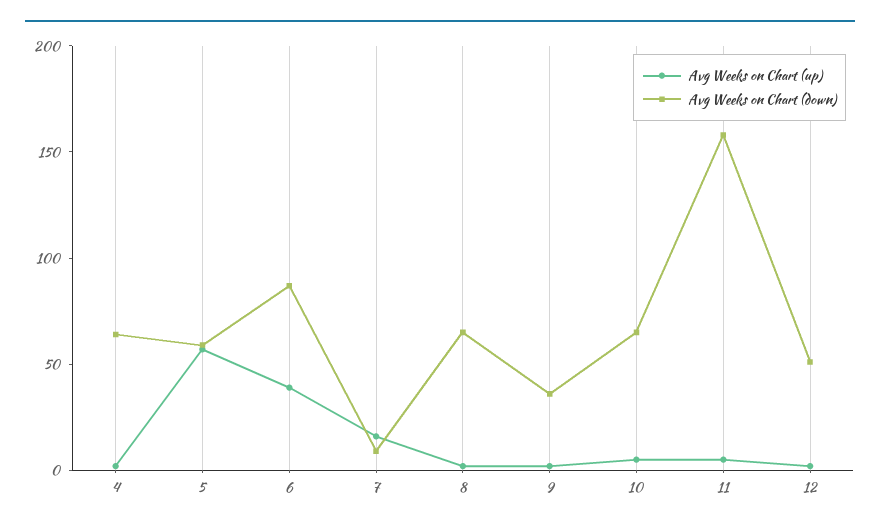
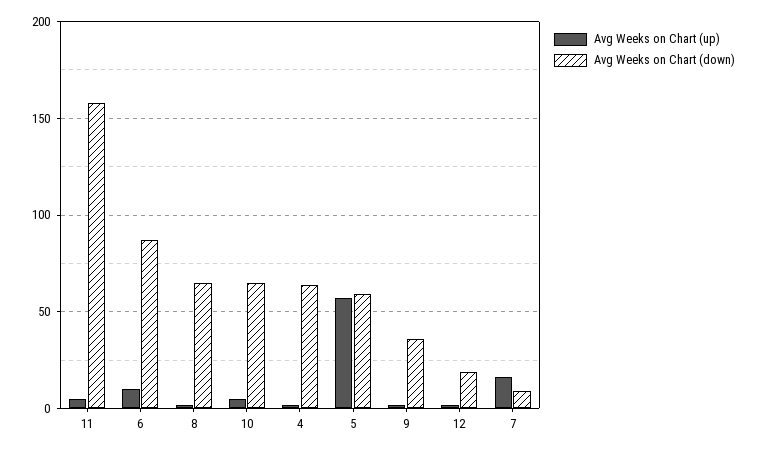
Avg Weeks on Chart (up), 6: 40 -> 10
Avg Weeks on Chart (down), 12: 50 -> 20

